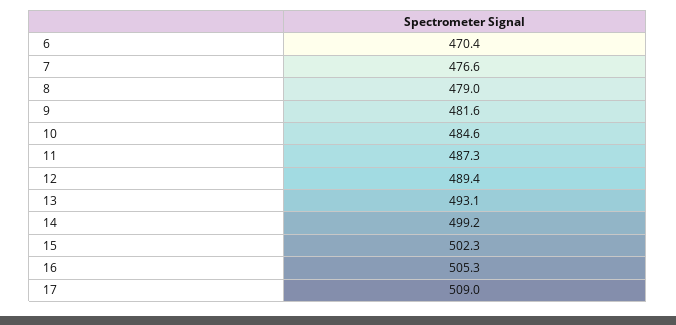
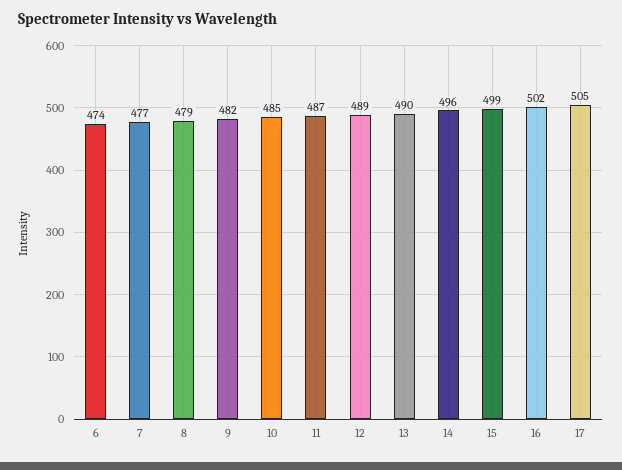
6: 470.4 -> 474
13: 493.1 -> 490
14: 499.2 -> 496
15: 502.3 -> 499
16: 505.3 -> 502
17: 509 -> 505

